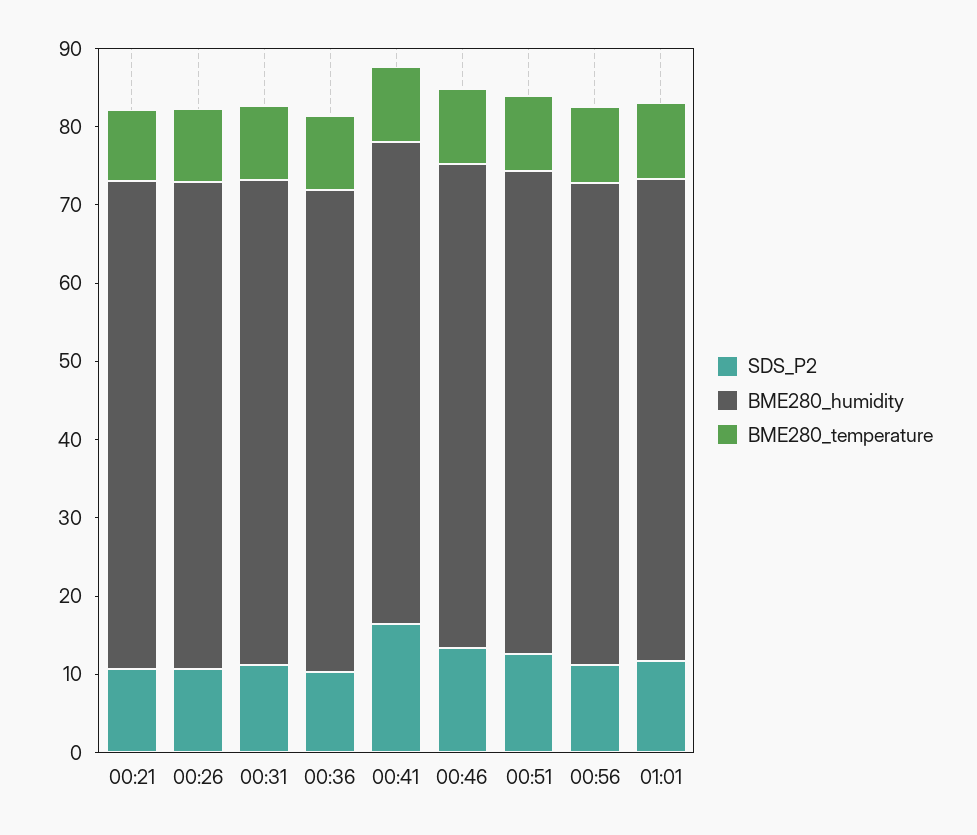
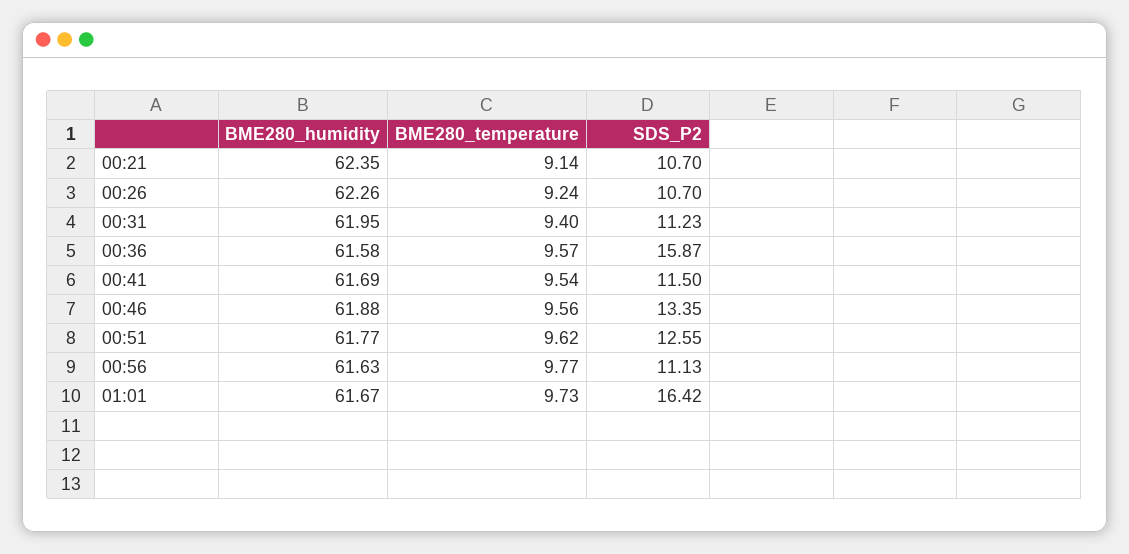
SDS_P2, 00:36: 10 -> 15.87
SDS_P2, 00:41: 16 -> 11.5
SDS_P2, 01:01: 12 -> 16.42

